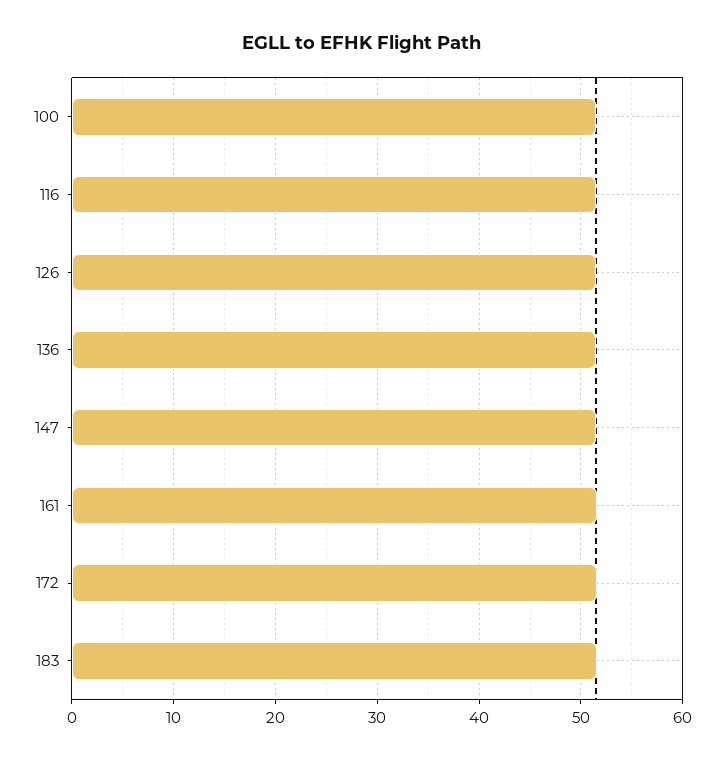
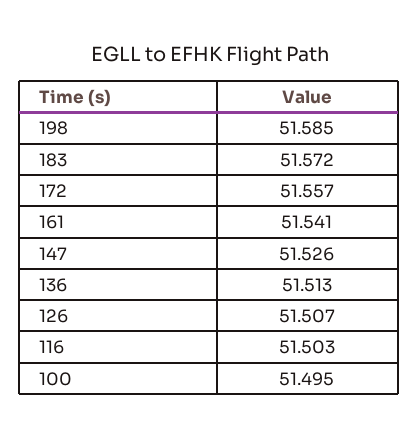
198: none -> 51.585

